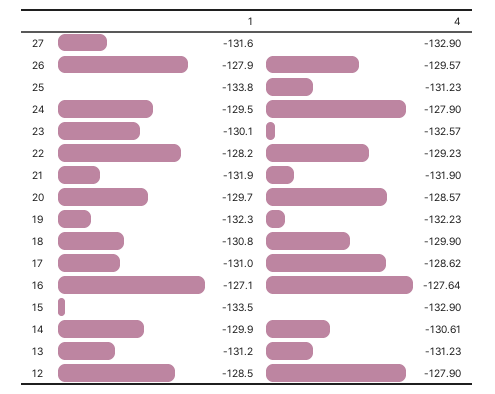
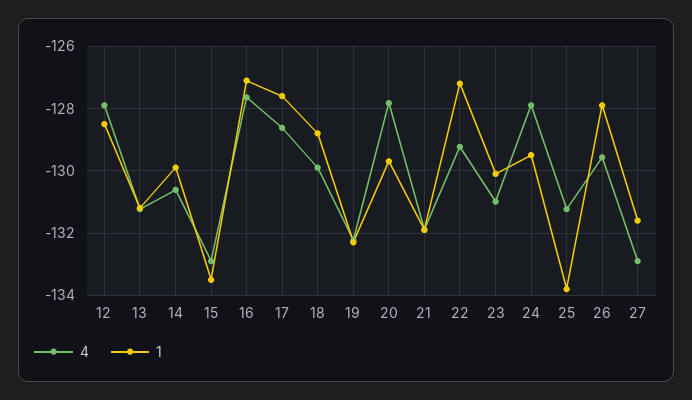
4, 23: -132.57 -> -131
1, 22: -128.2 -> -127.2
4, 20: -128.57 -> -127.8
1, 18: -130.8 -> -128.8
1, 17: -131 -> -127.6

